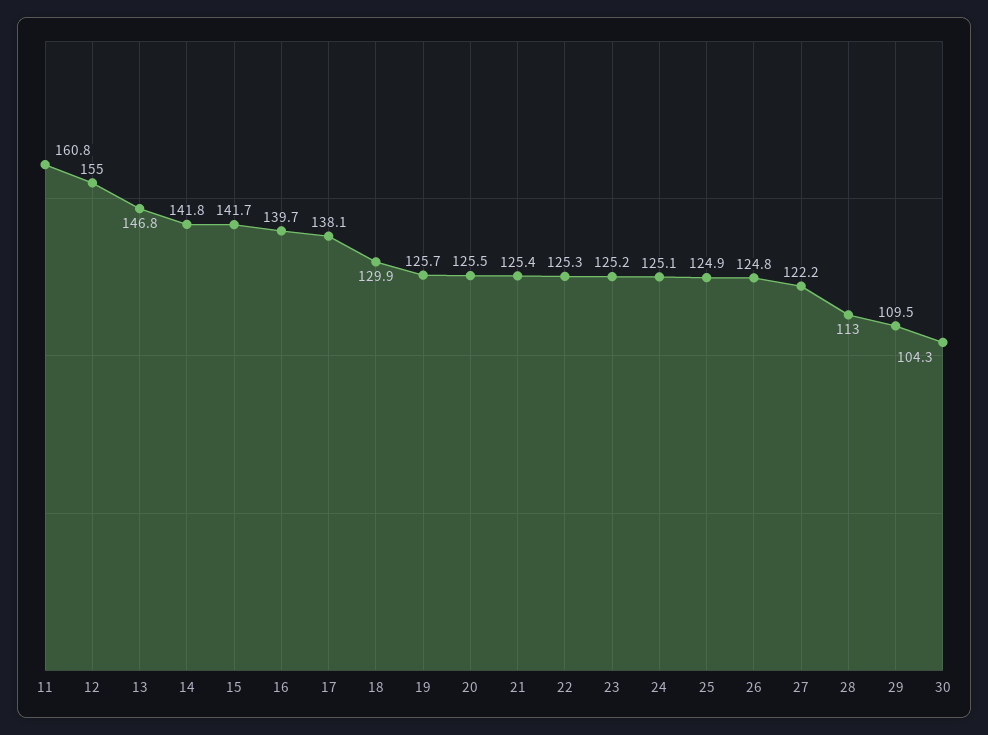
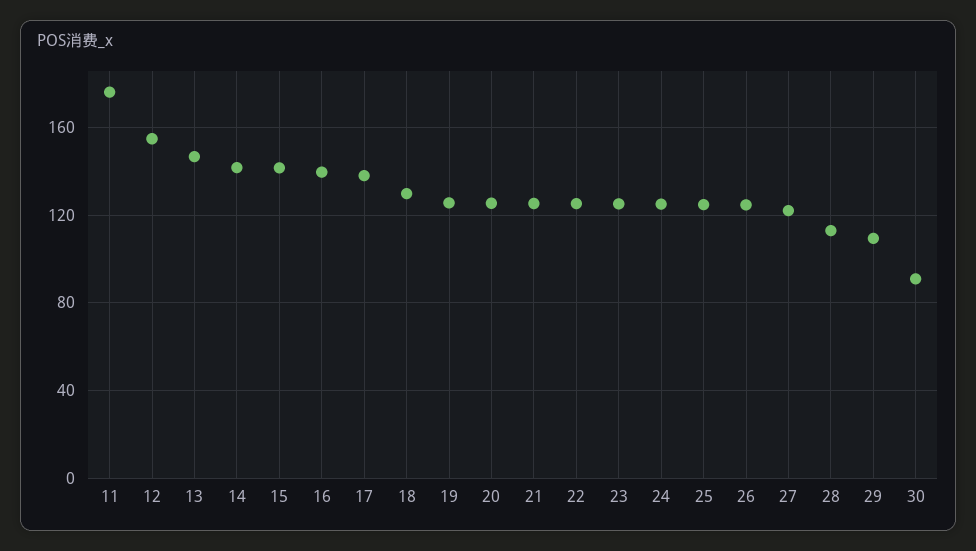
11: 160.8 -> 175
30: 104.3 -> 90

